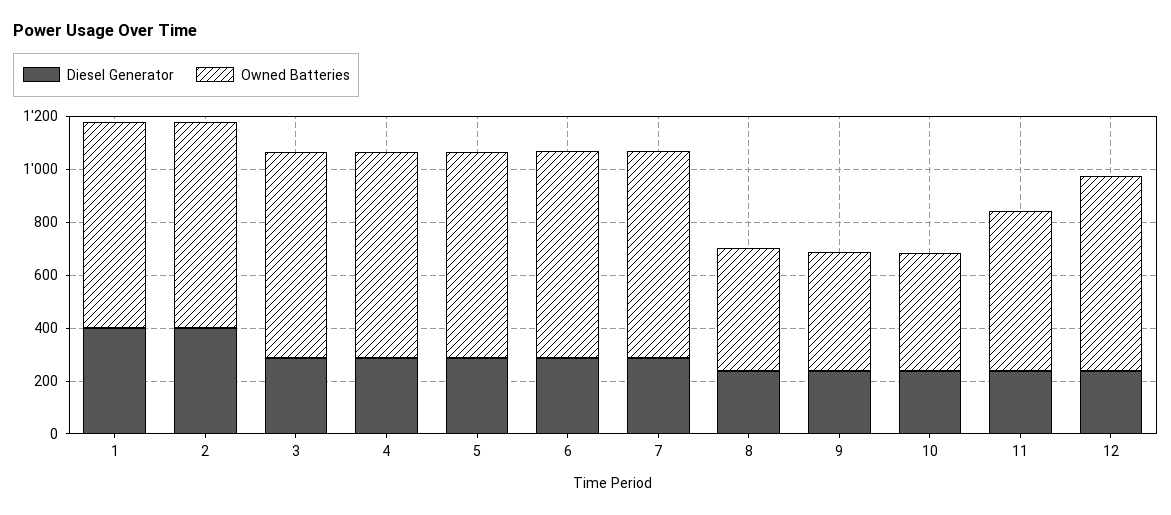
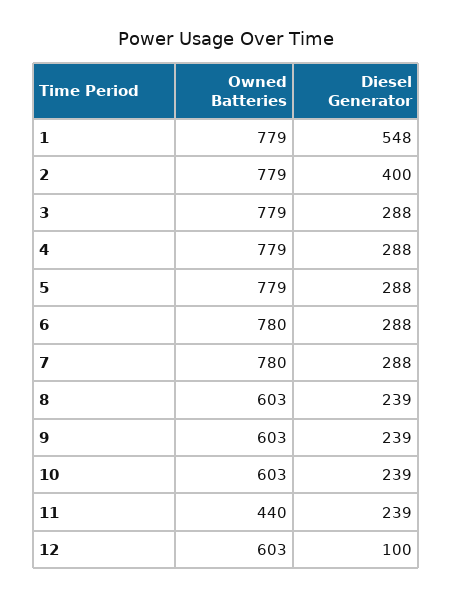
Diesel Generator, 1: 400 -> 548
Owned Batteries, 8: 450 -> 603
Owned Batteries, 9: 450 -> 603
Owned Batteries, 10: 450 -> 603
Owned Batteries, 11: 600 -> 440
Diesel Generator, 12: 250 -> 100
Owned Batteries, 12: 750 -> 603

